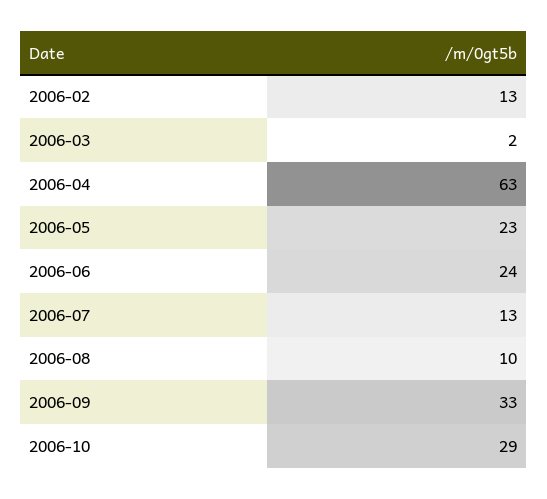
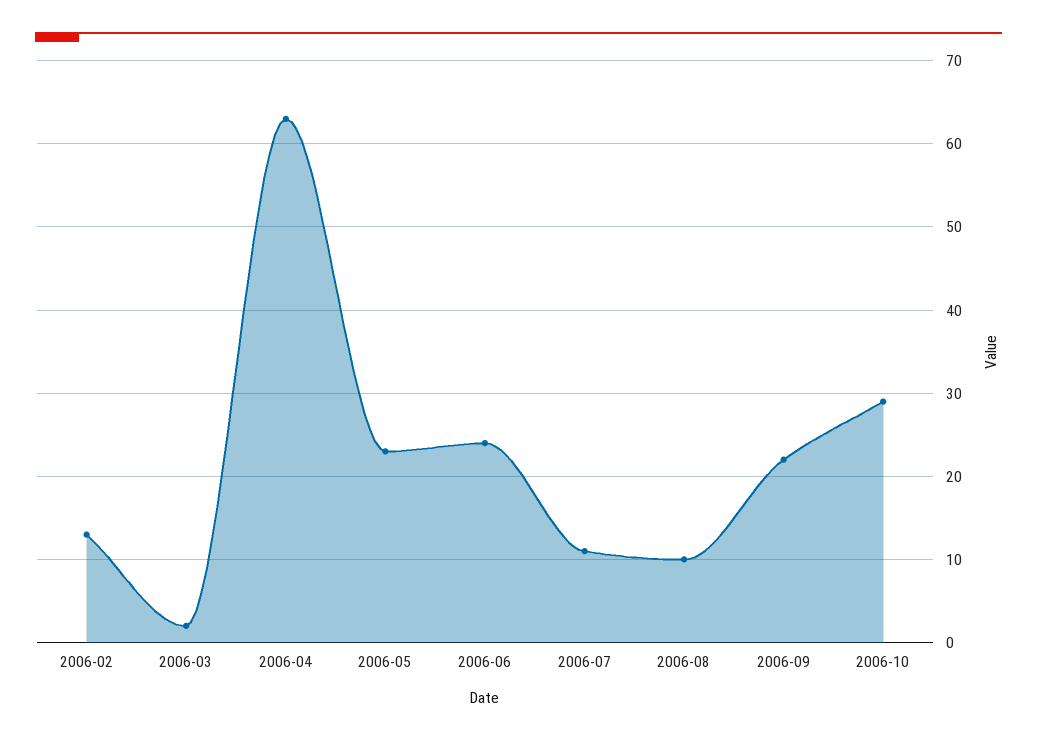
2006-07: 13 -> 11
2006-09: 33 -> 22

